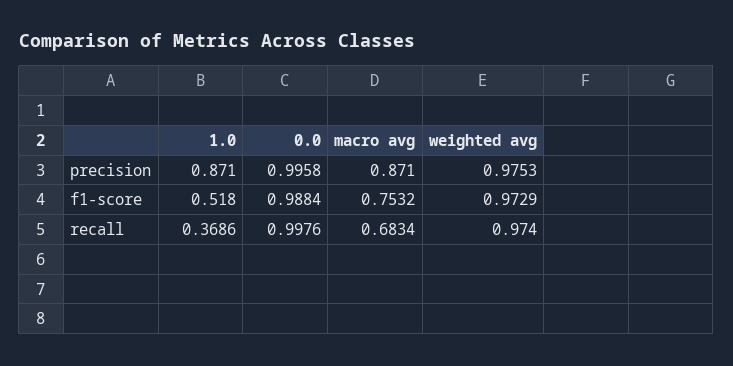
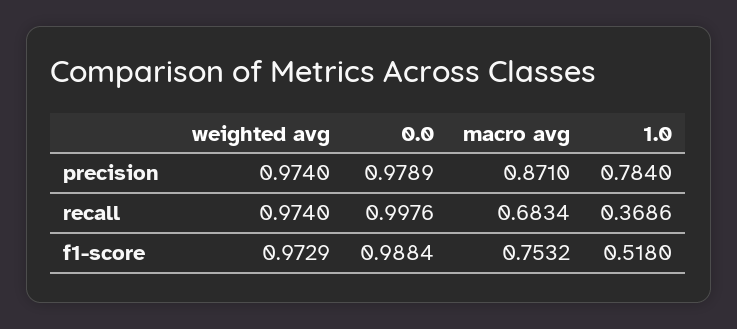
1.0, precision: 0.871 -> 0.784
0.0, precision: 0.9958 -> 0.9789
weighted avg, precision: 0.9753 -> 0.974

